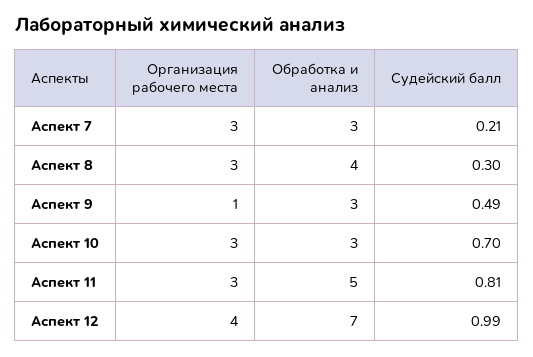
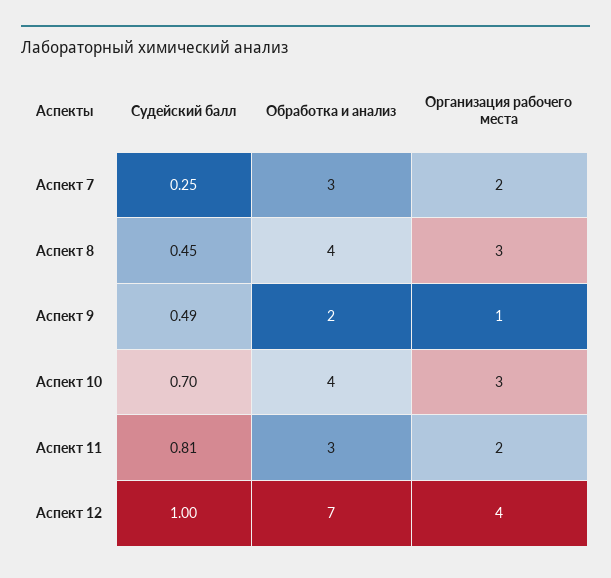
Организация рабочего места, Аспект 7: 3 -> 2
Судейский балл, Аспект 7: 0.21 -> 0.25
Судейский балл, Аспект 8: 0.3 -> 0.45
Обработка и анализ, Аспект 9: 3 -> 2
Обработка и анализ, Аспект 10: 3 -> 4
Организация рабочего места, Аспект 11: 3 -> 2
Обработка и анализ, Аспект 11: 5 -> 3
Судейский балл, Аспект 12: 0.99 -> 1

